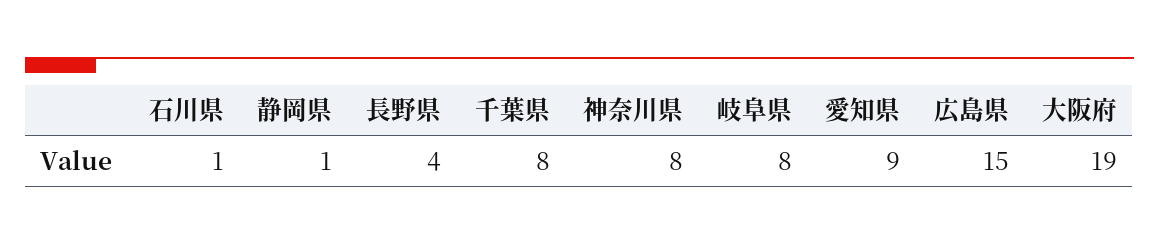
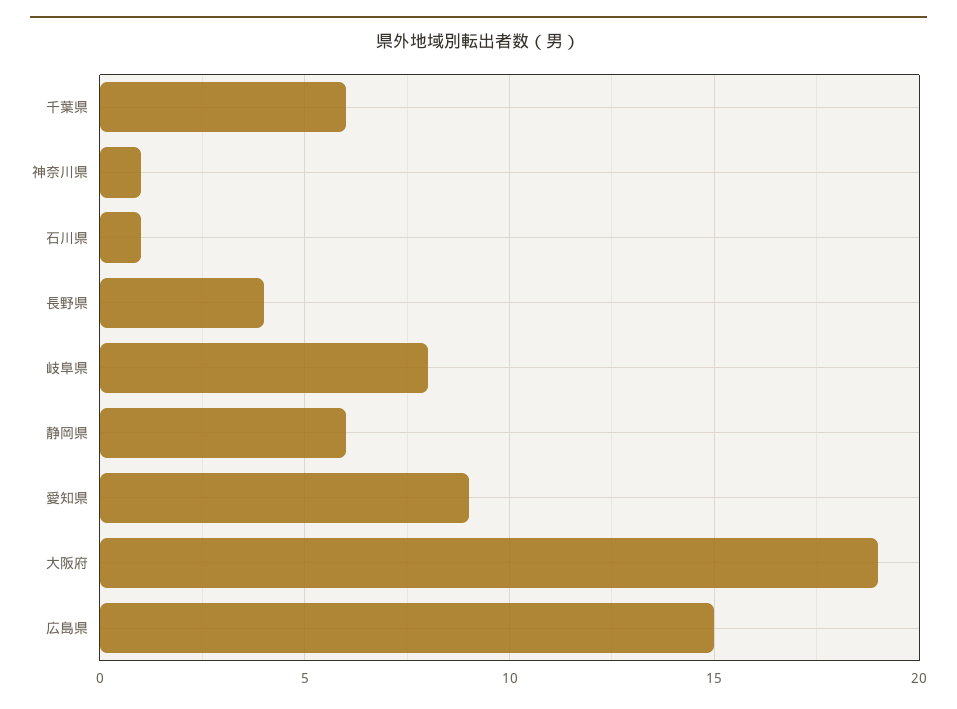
静岡県: 1 -> 6
千葉県: 8 -> 6
神奈川県: 8 -> 1

